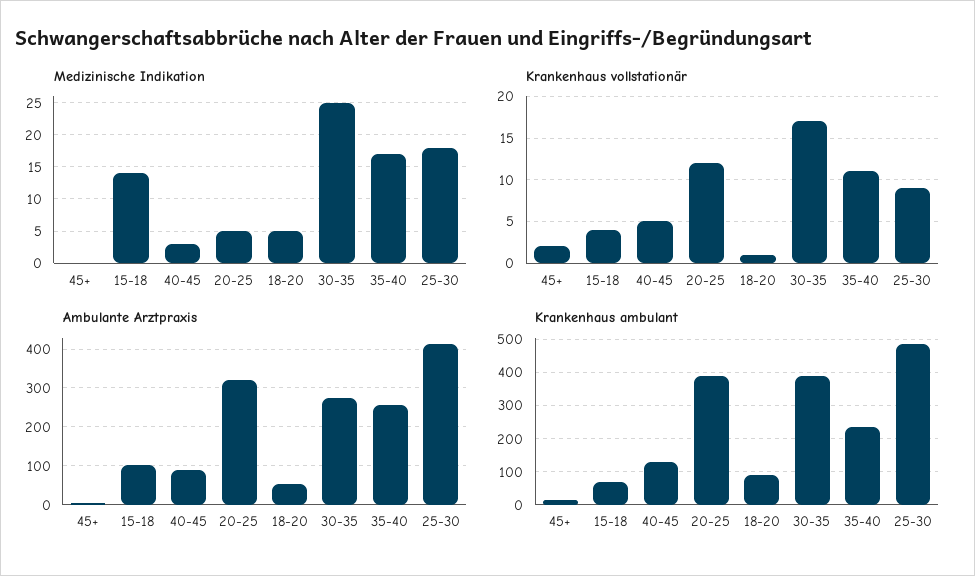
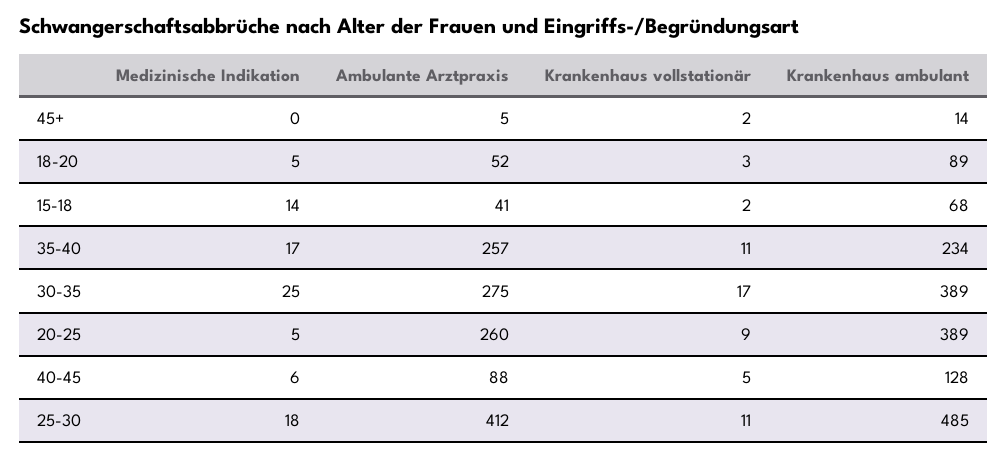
Medizinische Indikation, 40-45: 3 -> 6
Krankenhaus vollstationär, 15-18: 4 -> 2
Krankenhaus vollstationär, 20-25: 12 -> 9
Krankenhaus vollstationär, 18-20: 1 -> 3
Krankenhaus vollstationär, 25-30: 9 -> 11
Ambulante Arztpraxis, 15-18: 100 -> 41
Ambulante Arztpraxis, 20-25: 320 -> 260

